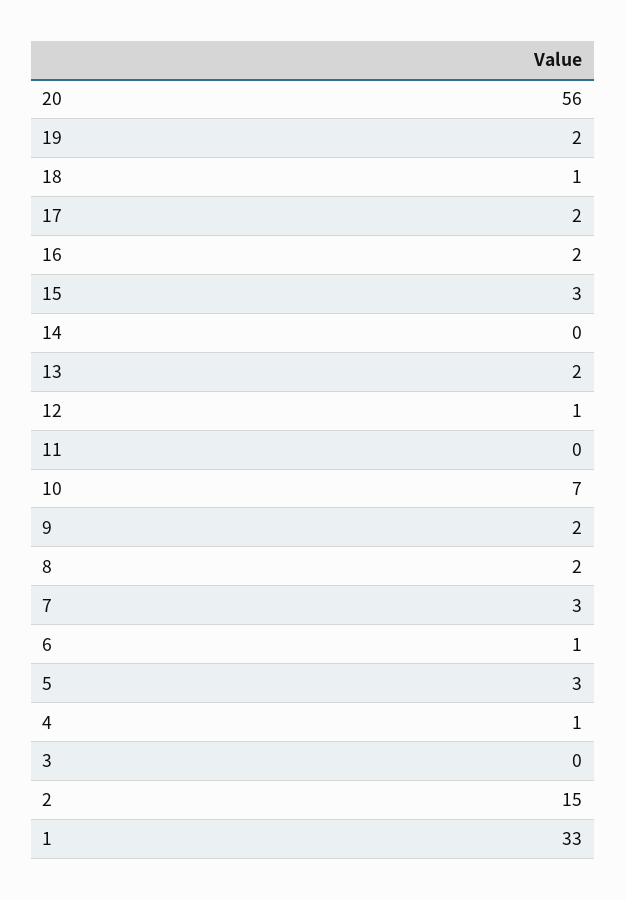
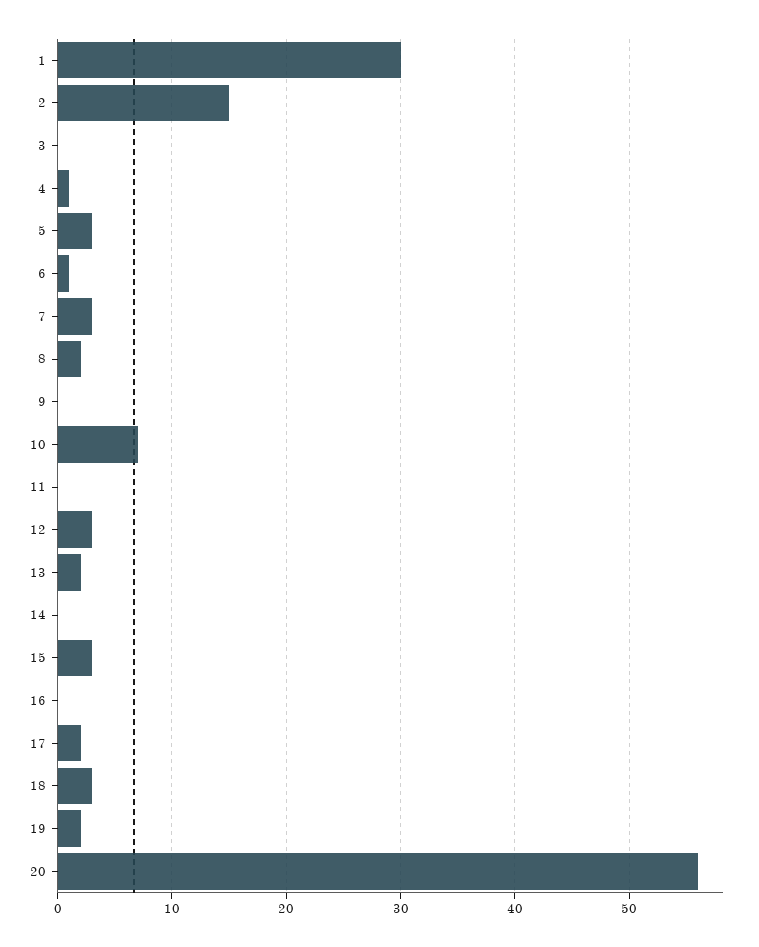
18: 1 -> 3
16: 2 -> 0
12: 1 -> 3
9: 2 -> 0
1: 33 -> 30

